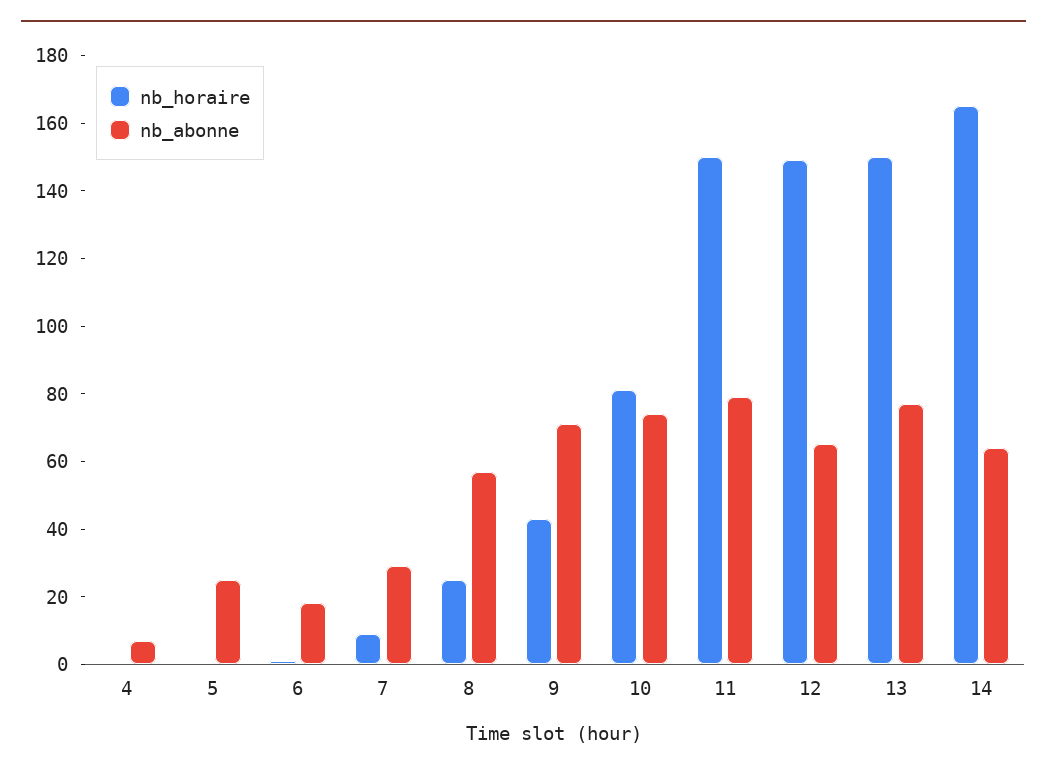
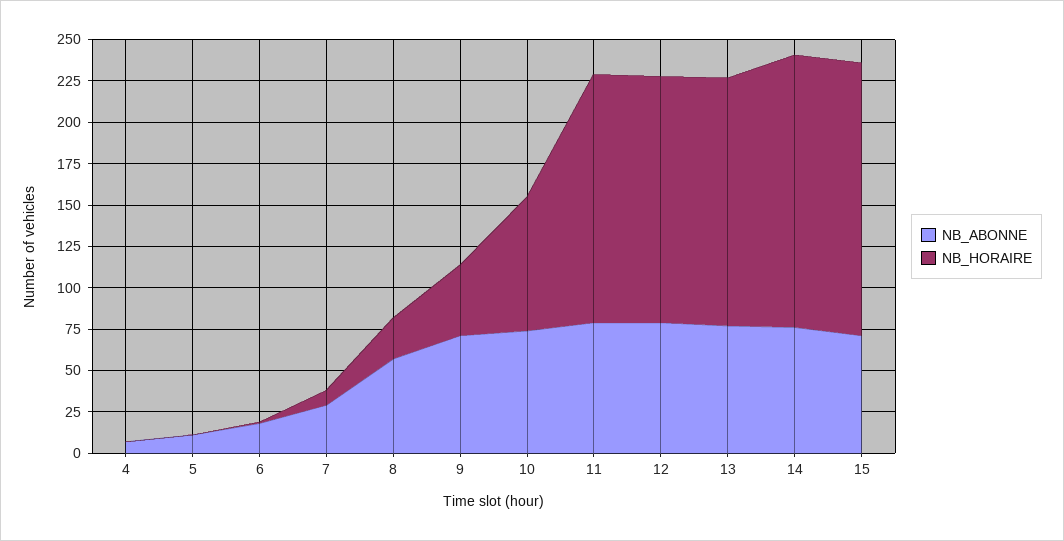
nb_abonne, 5: 25 -> 10
nb_abonne, 12: 65 -> 80
nb_abonne, 14: 65 -> 75
nb_abonne, 15: none -> 70
nb_horaire, 15: none -> 165

